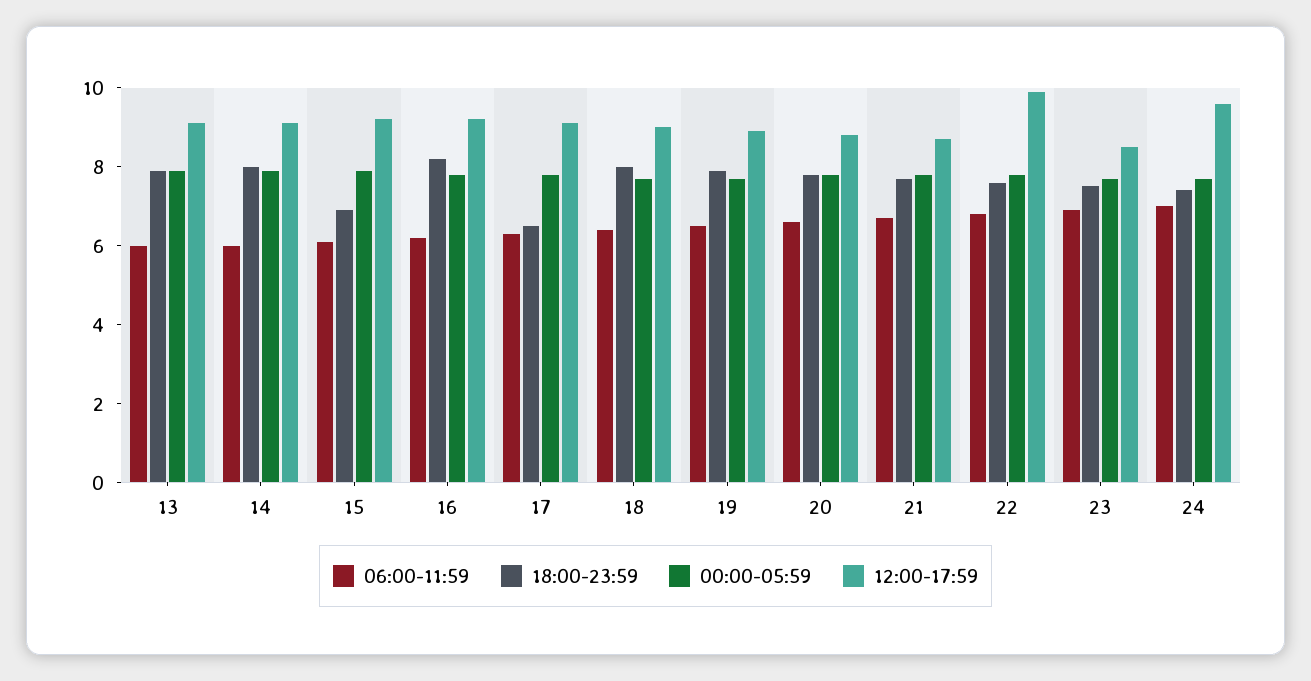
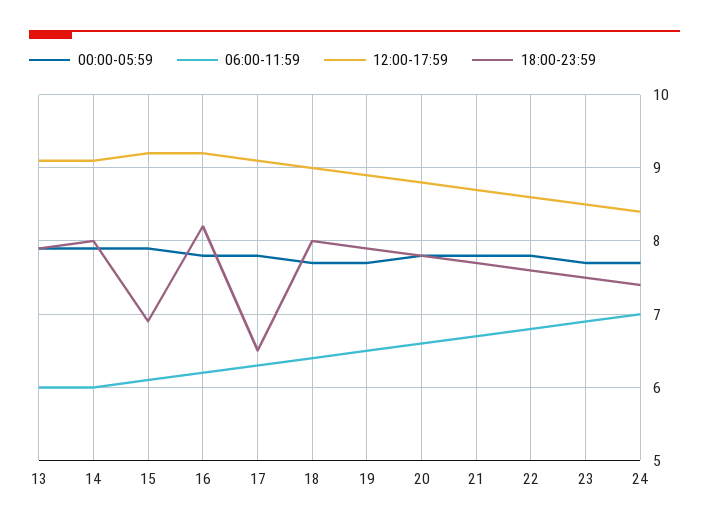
12:00-17:59, 22: 10 -> 8.6
12:00-17:59, 24: 9.5 -> 8.4

